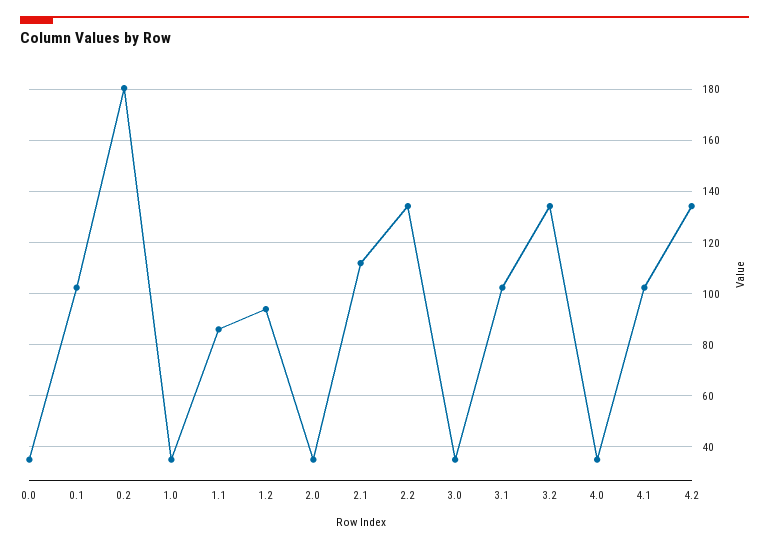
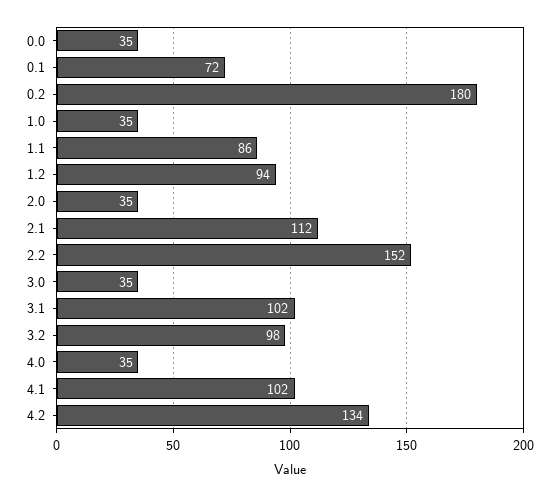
0.1: 102.5 -> 72
2.2: 135 -> 152
3.2: 135 -> 98

